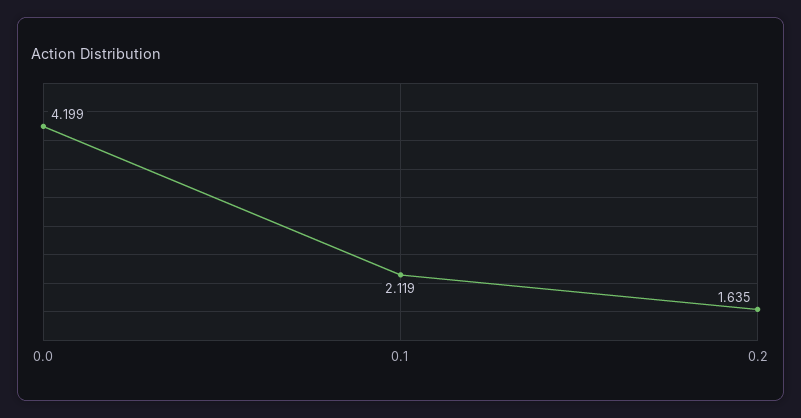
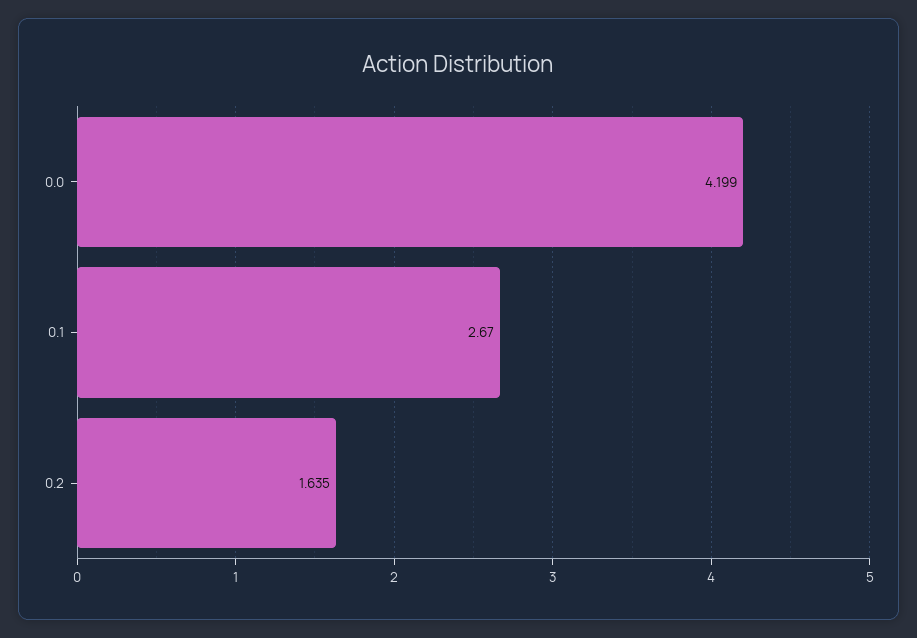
0.1: 2.119 -> 2.67

